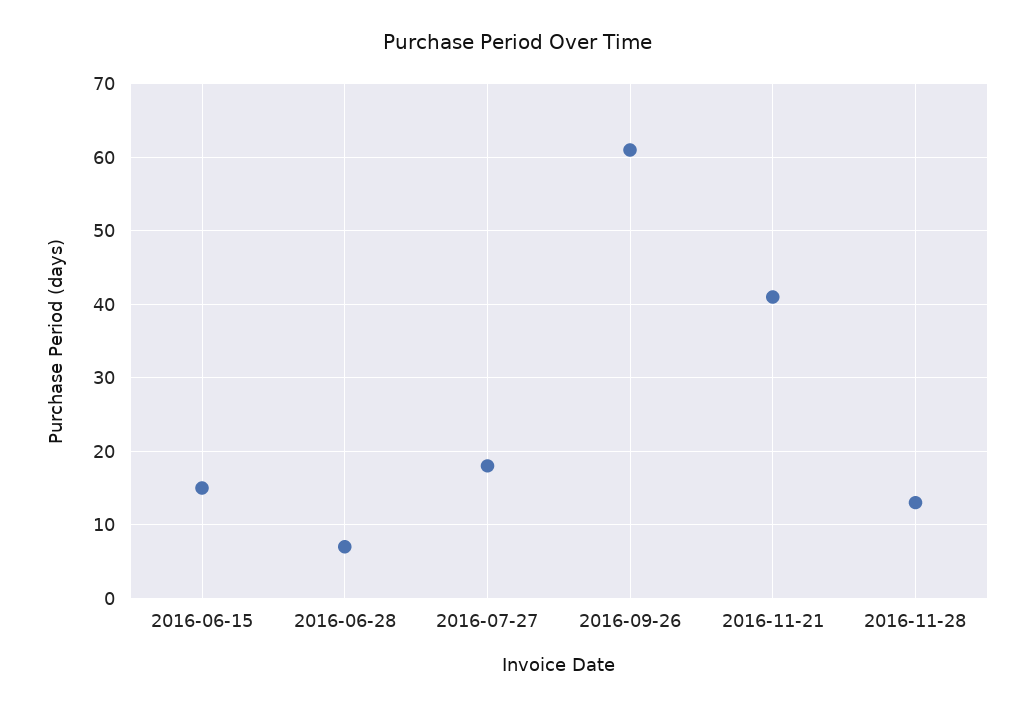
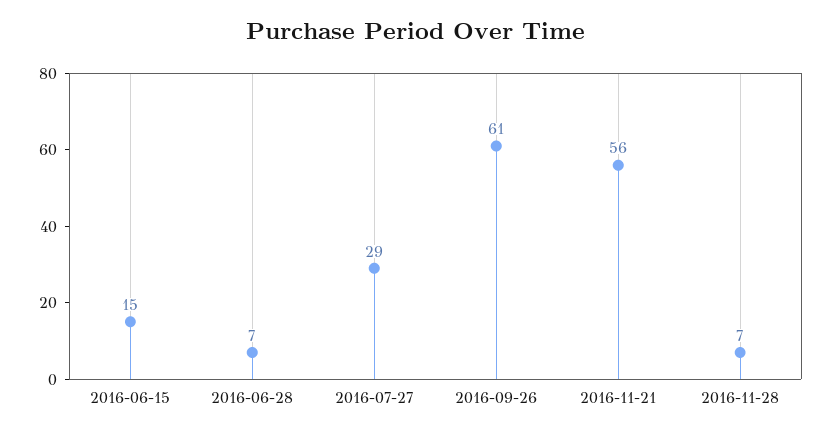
2016-07-27: 18 -> 29
2016-11-21: 41 -> 56
2016-11-28: 13 -> 7

